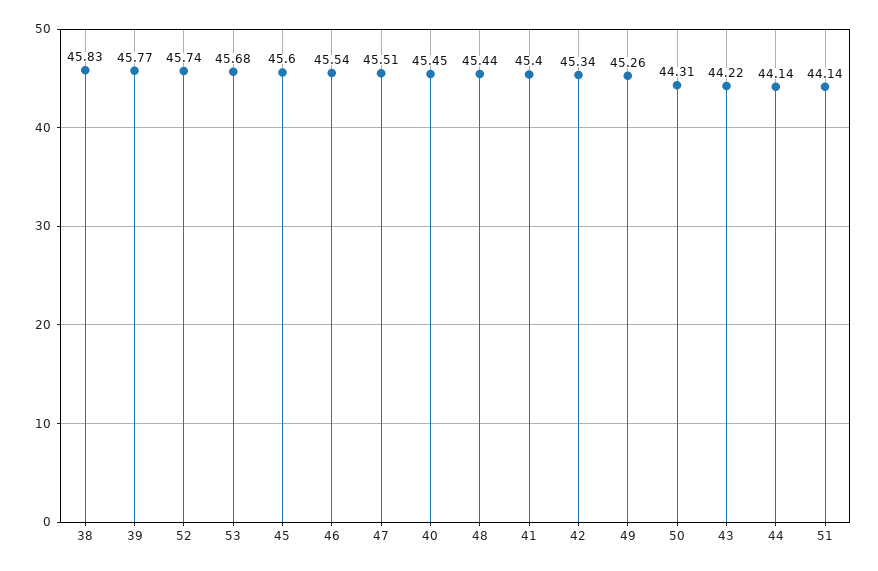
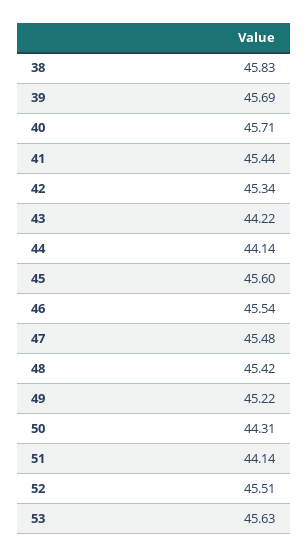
39: 45.77 -> 45.69
52: 45.74 -> 45.51
53: 45.68 -> 45.63
47: 45.51 -> 45.48
40: 45.45 -> 45.71
48: 45.44 -> 45.42
41: 45.4 -> 45.44
49: 45.26 -> 45.22

